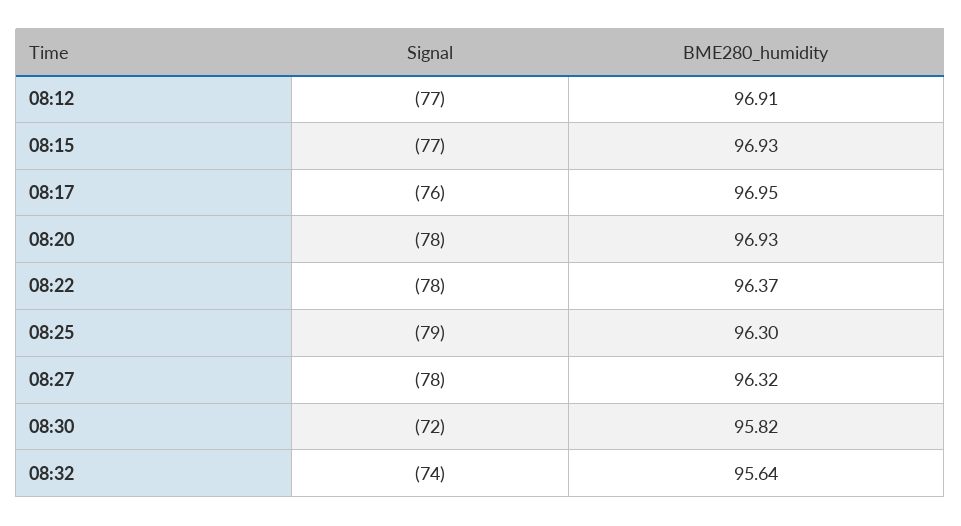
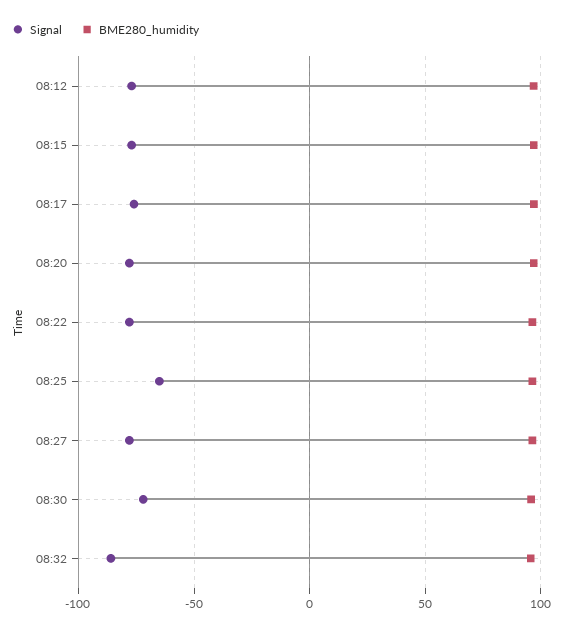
Signal, 08:25: -79 -> -65
Signal, 08:32: -74 -> -85

